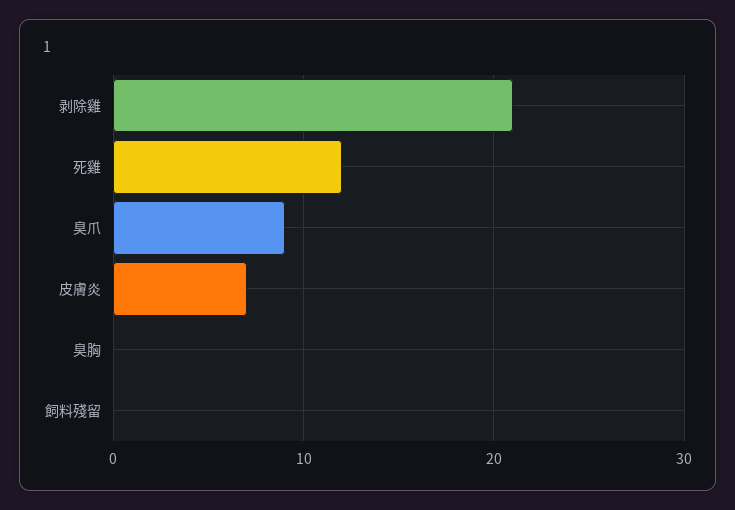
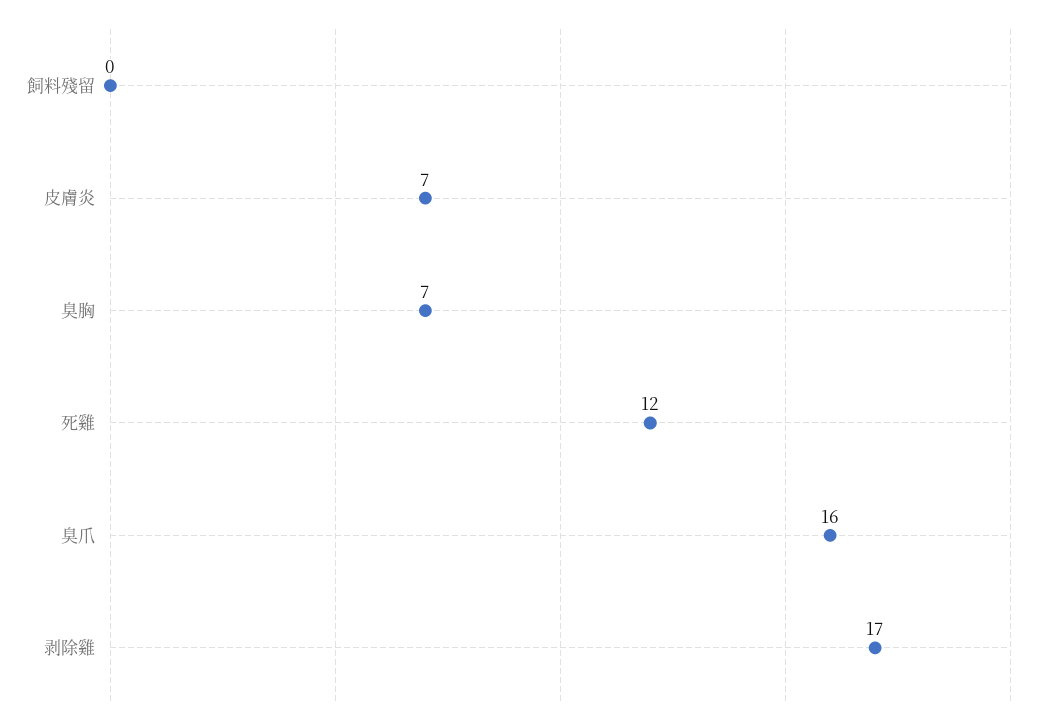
剥除雞: 21 -> 17
臭爪: 9 -> 16
臭胸: 0 -> 7

